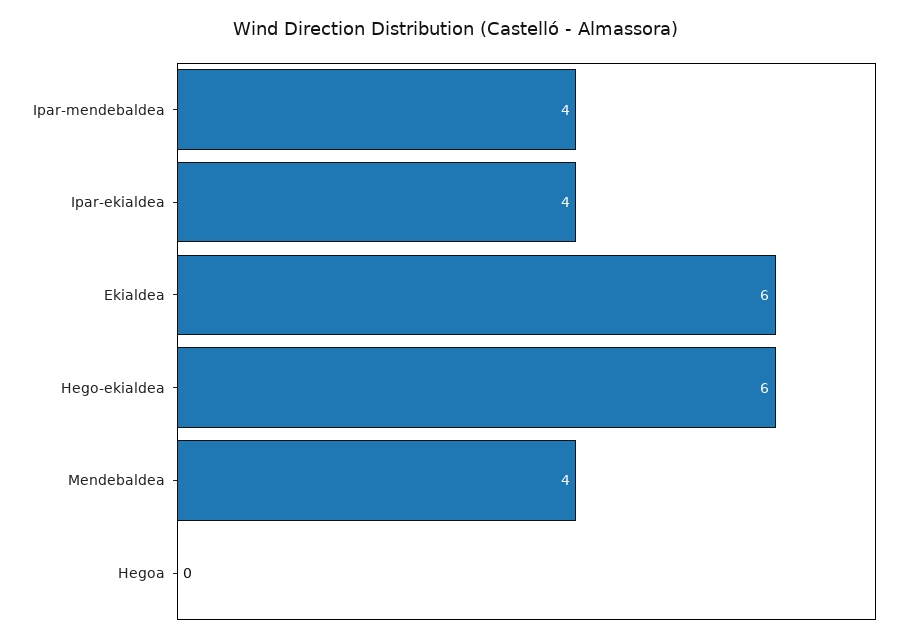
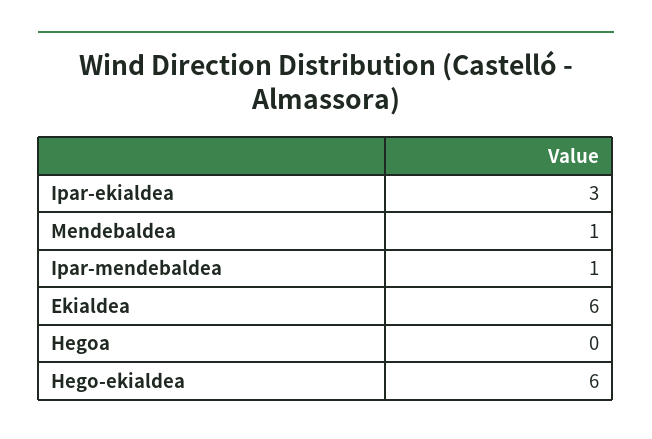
Ipar-mendebaldea: 4 -> 1
Ipar-ekialdea: 4 -> 3
Mendebaldea: 4 -> 1

